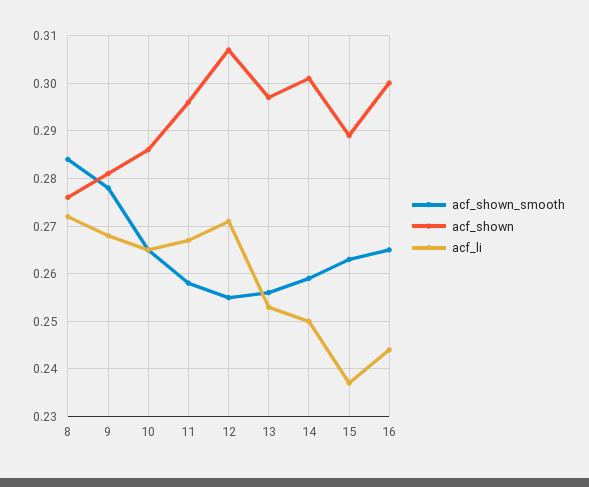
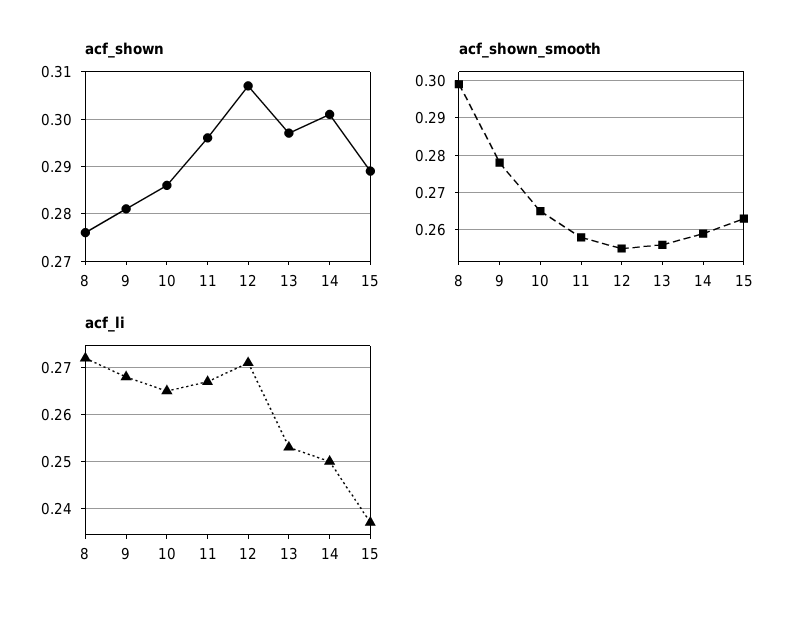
acf_shown_smooth, 8: 0.285 -> 0.3
acf_shown_smooth, 16: 0.265 -> none
acf_shown, 16: 0.3 -> none
acf_li, 16: 0.245 -> none

